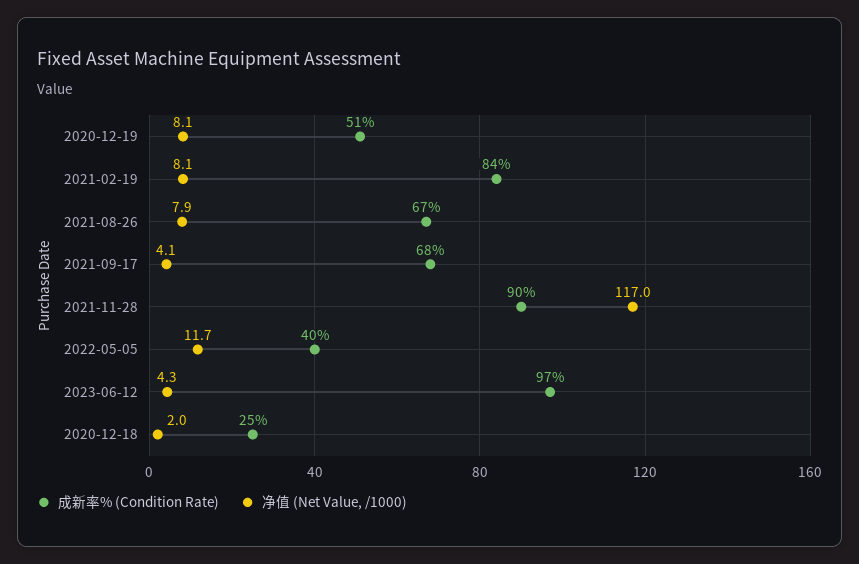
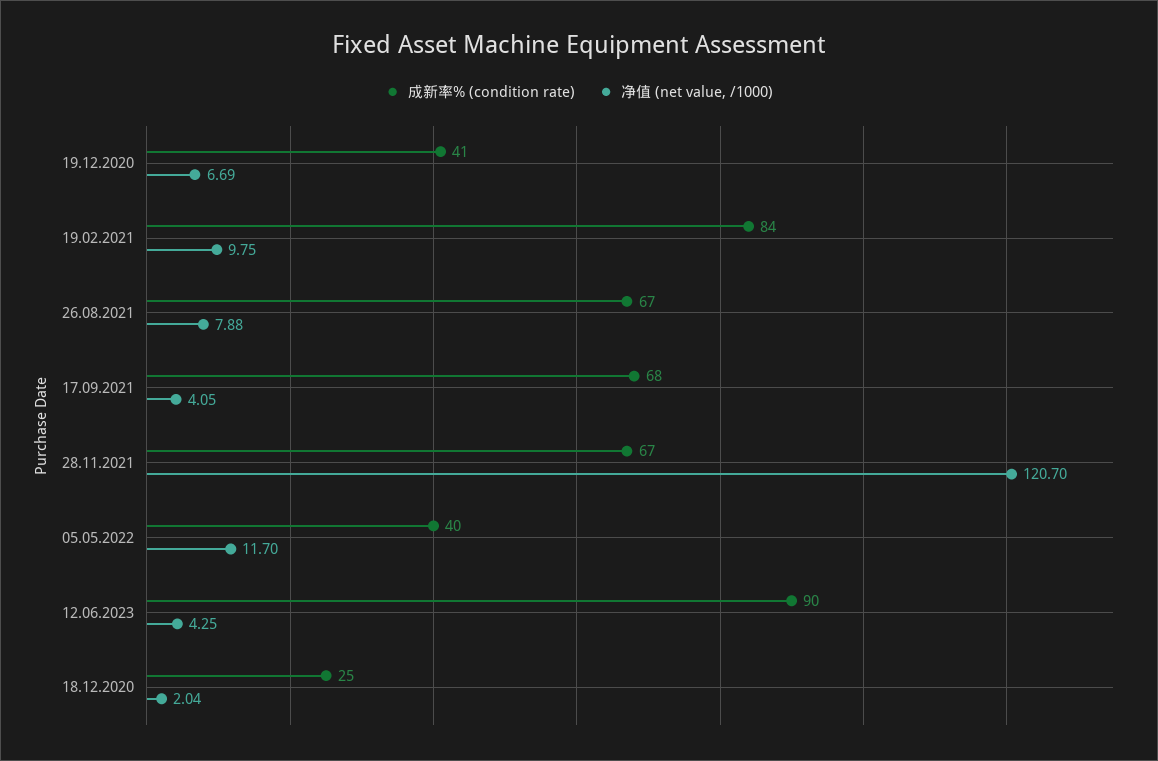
成新率% (Condition Rate), 2020-12-19: 51 -> 41
净值 (Net Value, /1000), 2020-12-19: 8.1 -> 6.69
净值 (Net Value, /1000), 2021-02-19: 8.1 -> 9.75
成新率% (Condition Rate), 2021-11-28: 90 -> 67
净值 (Net Value, /1000), 2021-11-28: 117 -> 120.7
成新率% (Condition Rate), 2023-06-12: 97 -> 90

